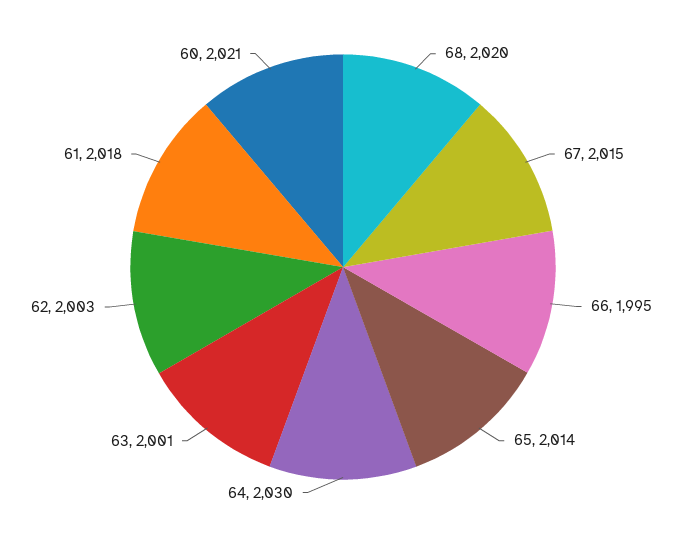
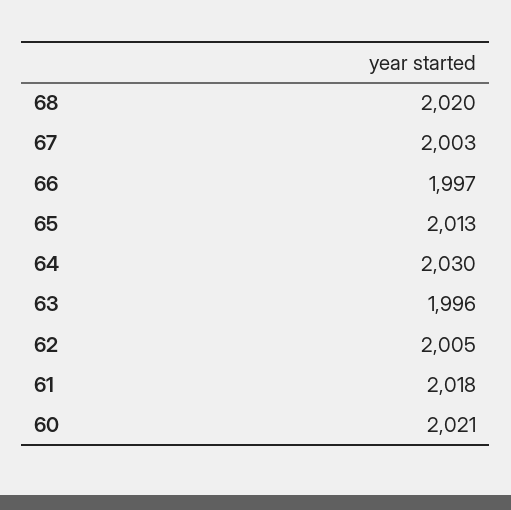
67: 2015 -> 2003
66: 1995 -> 1997
65: 2014 -> 2013
63: 2001 -> 1996
62: 2003 -> 2005

